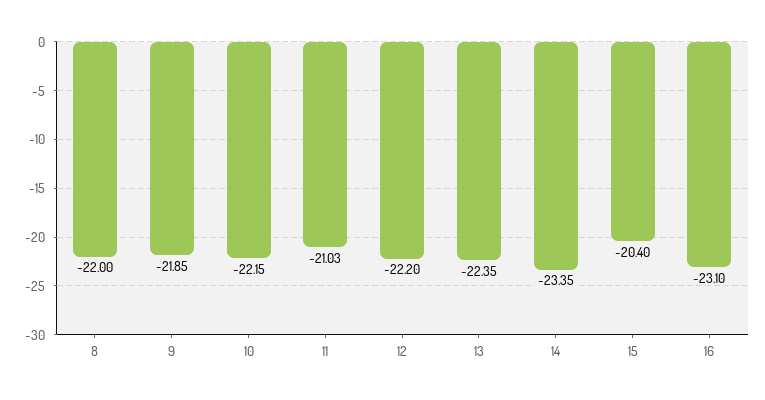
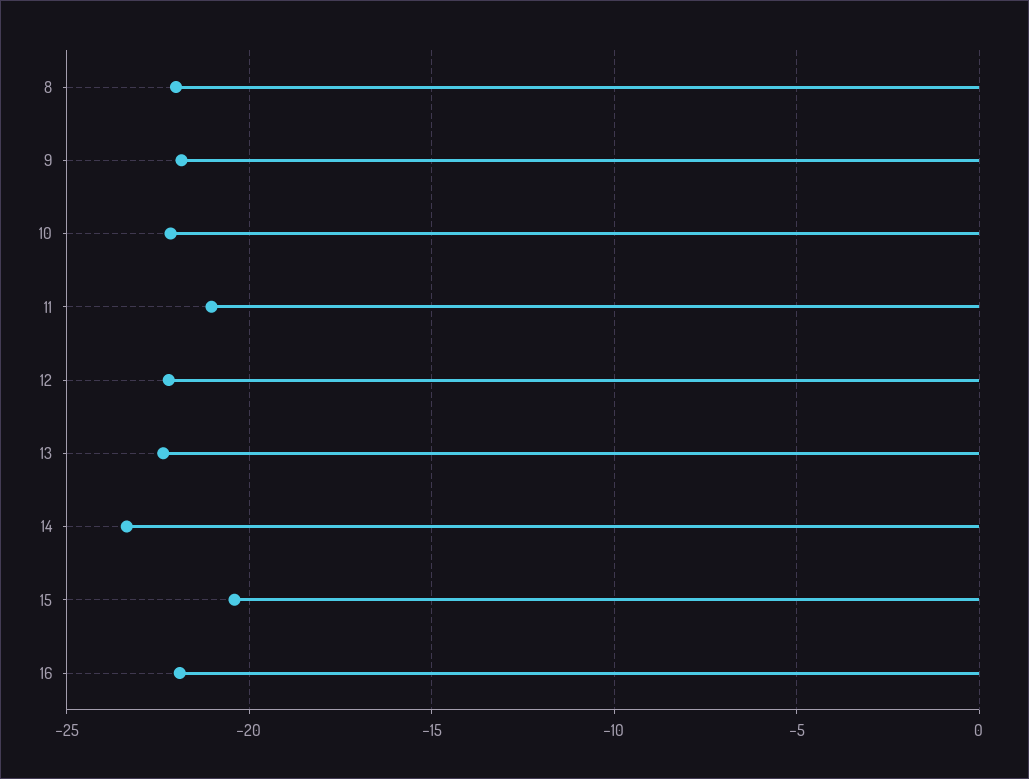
16: -23.1 -> -22

